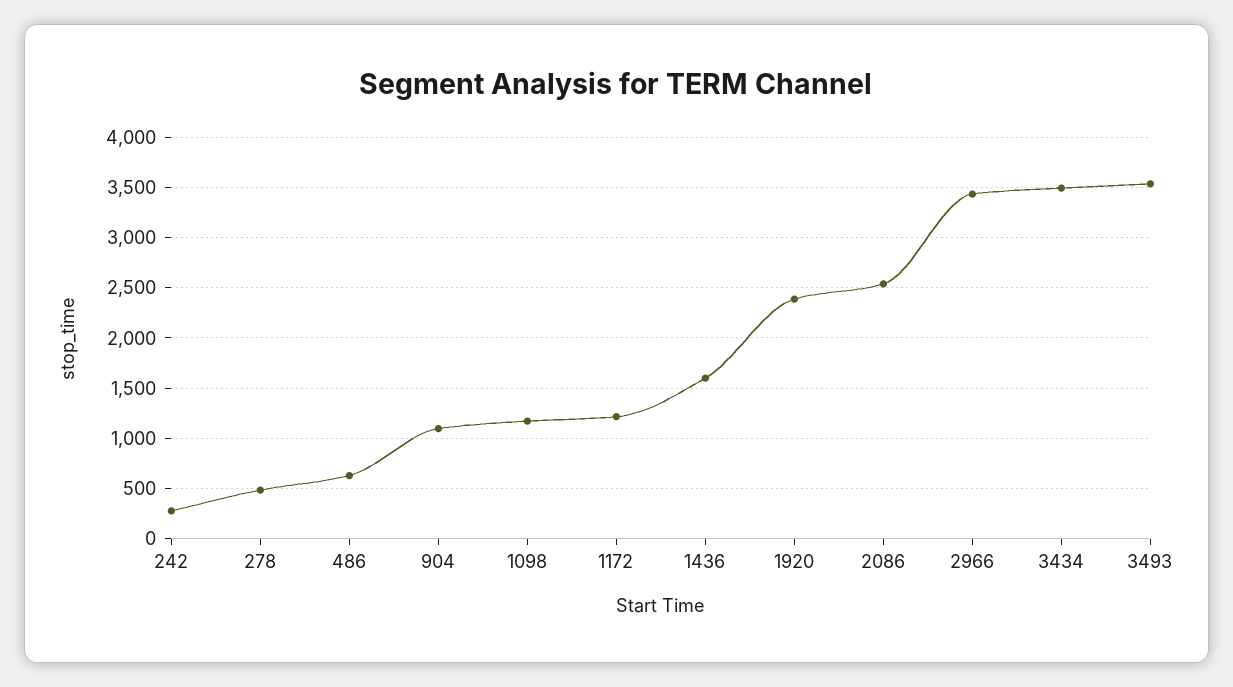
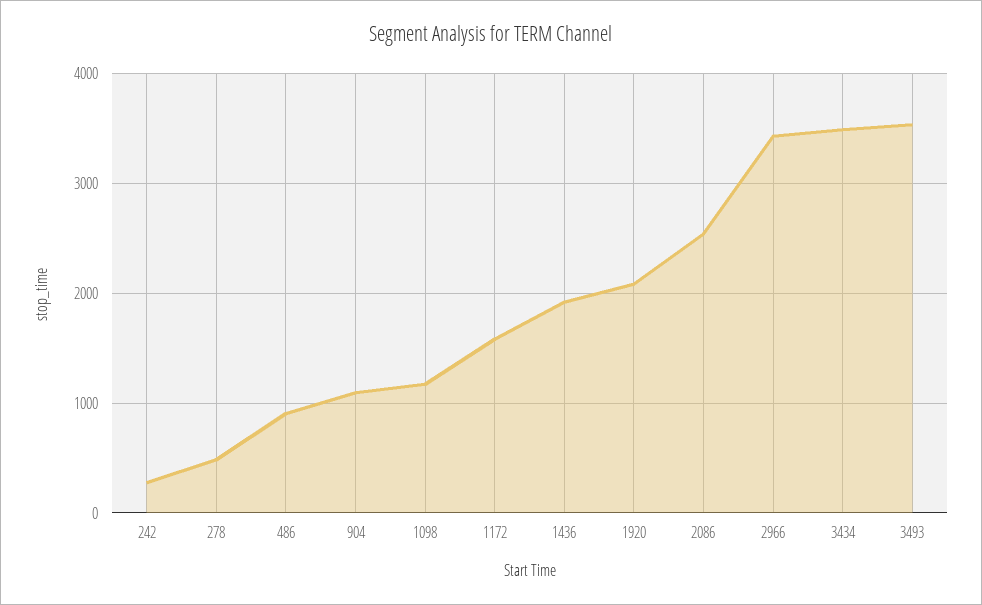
486: 600 -> 900
1172: 1200 -> 1600
1436: 1600 -> 1900
1920: 2400 -> 2100

